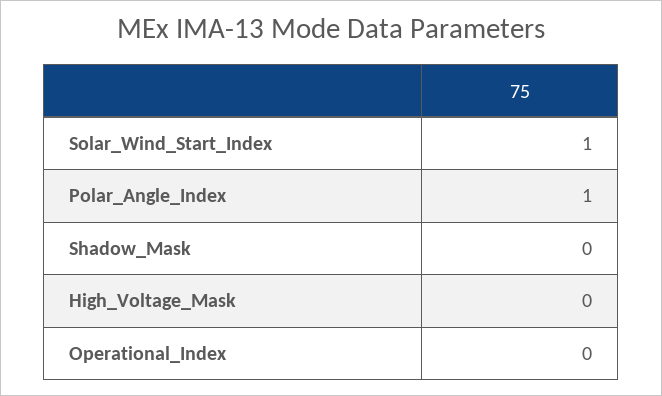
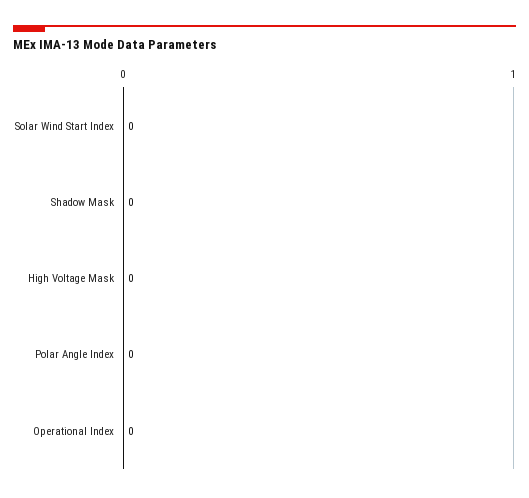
Solar_Wind_Start_Index: 1 -> 0
Polar_Angle_Index: 1 -> 0

